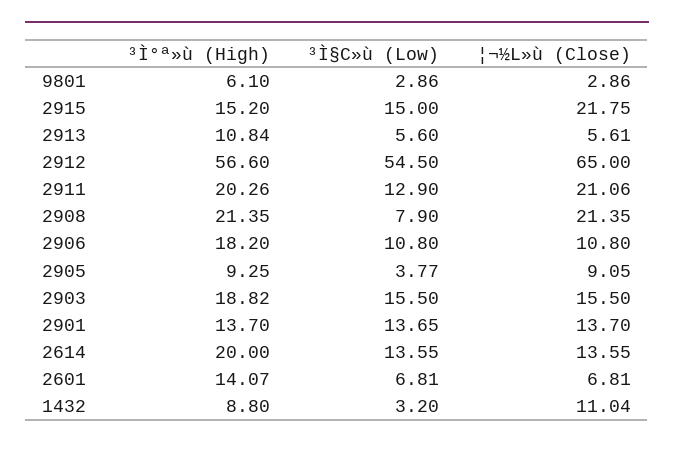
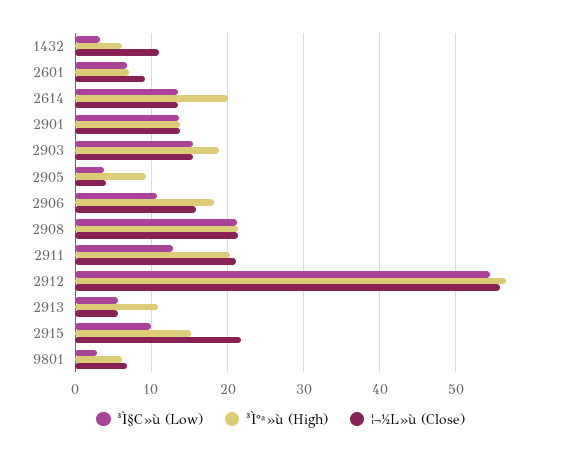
¦¬½L»ù (Close), 9801: 2.86 -> 7
³Ì§C»ù (Low), 2915: 15 -> 10
¦¬½L»ù (Close), 2912: 65 -> 56
³Ì§C»ù (Low), 2908: 7.9 -> 21
¦¬½L»ù (Close), 2906: 10.8 -> 16
¦¬½L»ù (Close), 2905: 9.05 -> 4
³Ì°ª»ù (High), 2601: 14.07 -> 7
¦¬½L»ù (Close), 2601: 6.81 -> 9
³Ì°ª»ù (High), 1432: 8.8 -> 6

